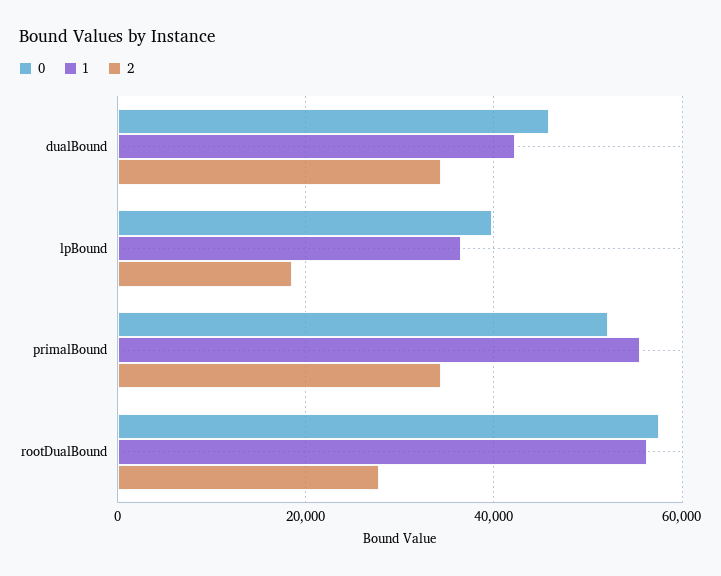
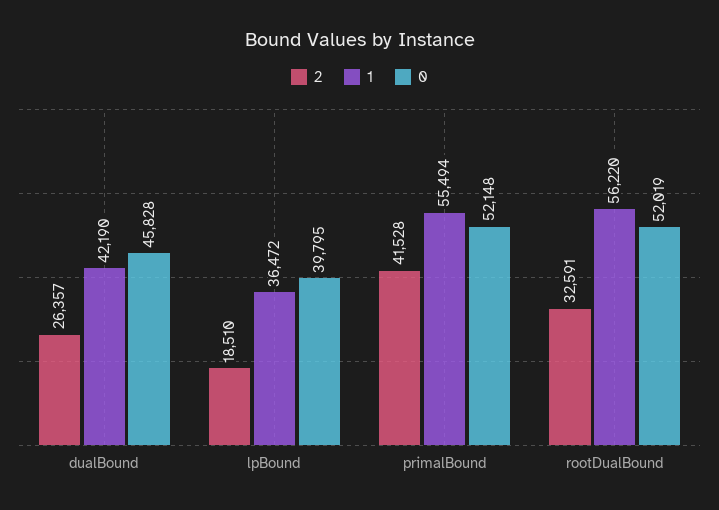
2, dualBound: 34000 -> 26357
2, primalBound: 34000 -> 41528
0, rootDualBound: 58000 -> 52019
2, rootDualBound: 28000 -> 32591

